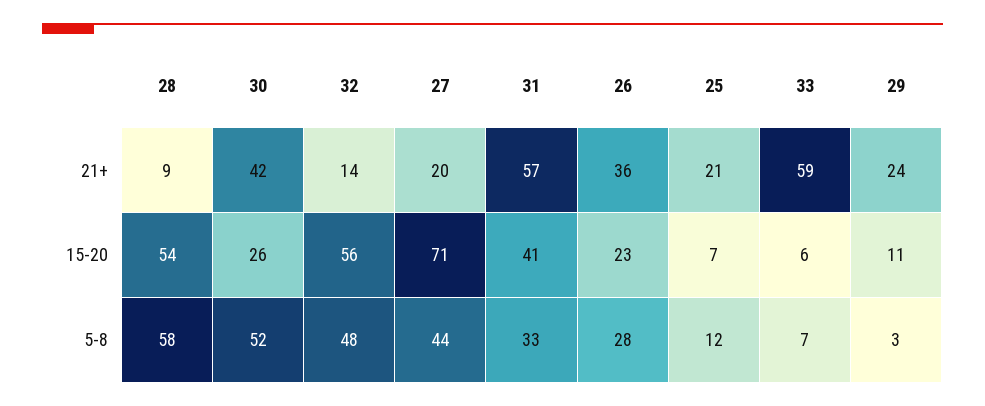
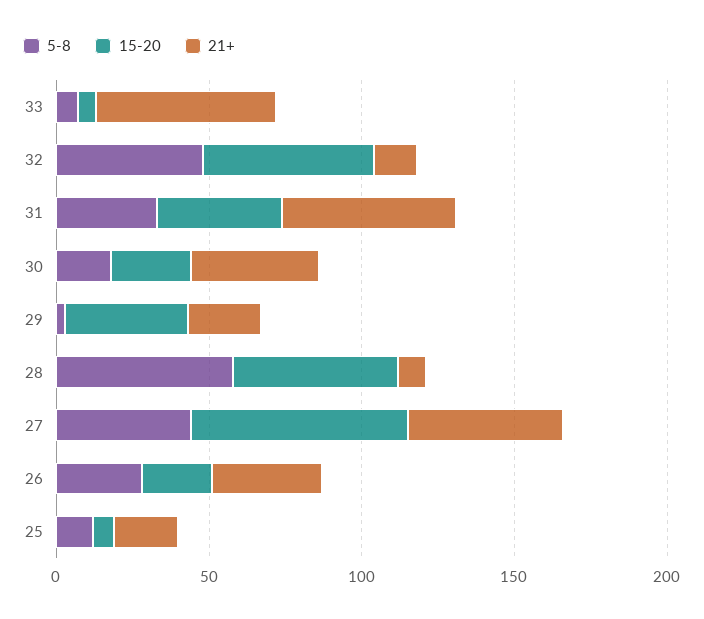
21+, 27: 20 -> 50
15-20, 29: 11 -> 40
5-8, 30: 52 -> 20

